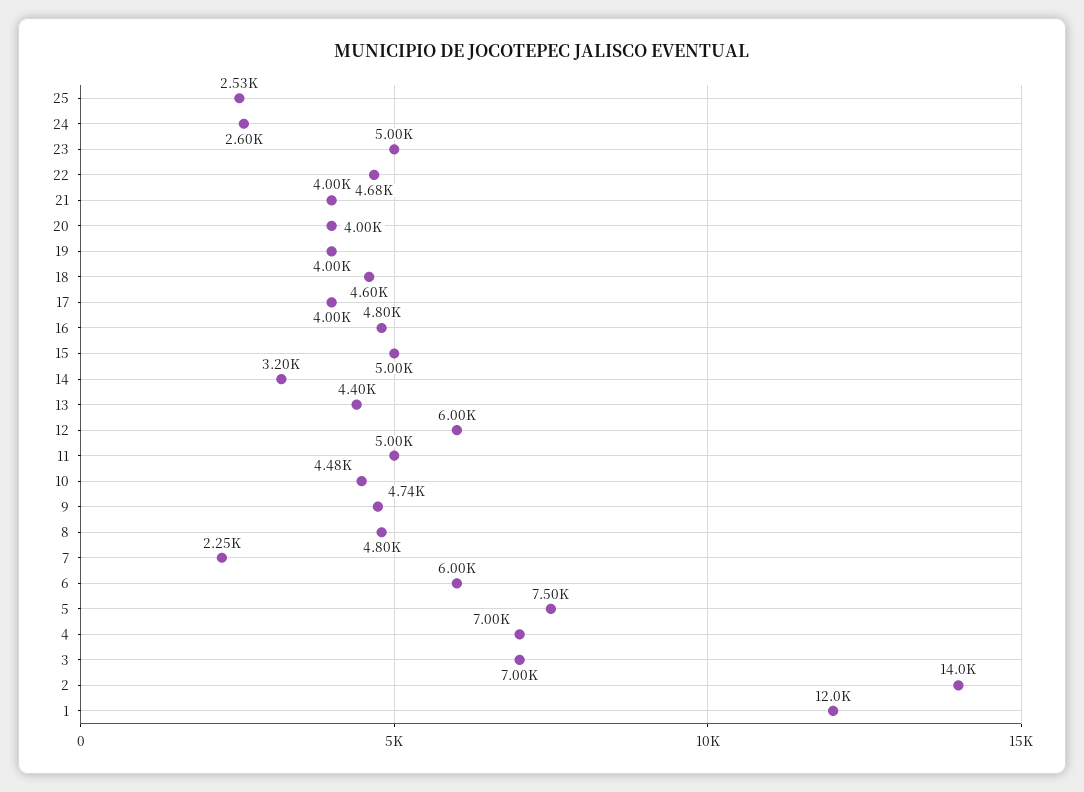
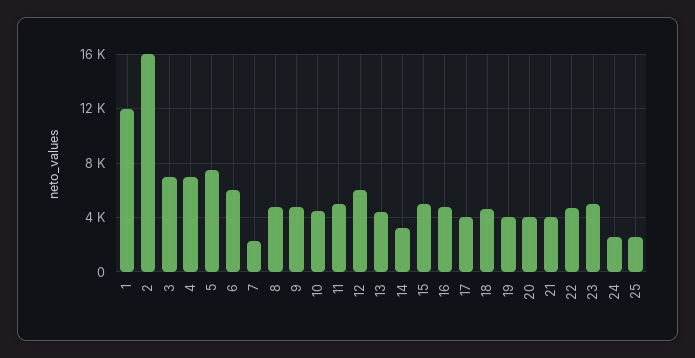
2: 14000 -> 16000

